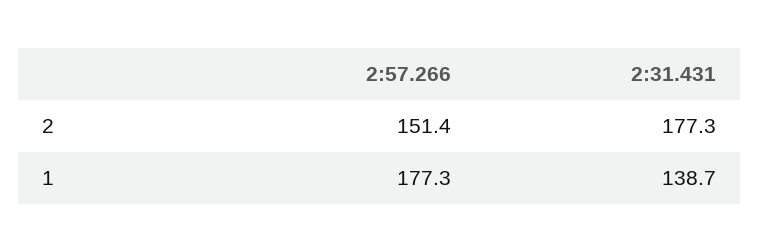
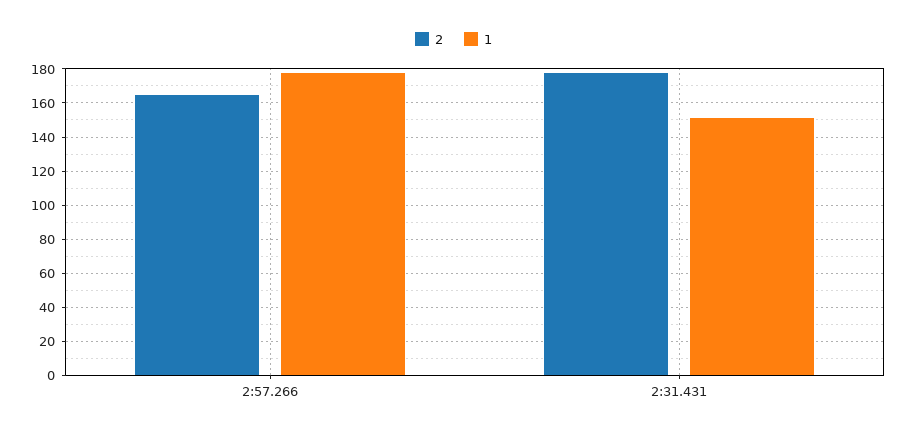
2, 2:57.266: 151.4 -> 165
1, 2:31.431: 138.7 -> 150

